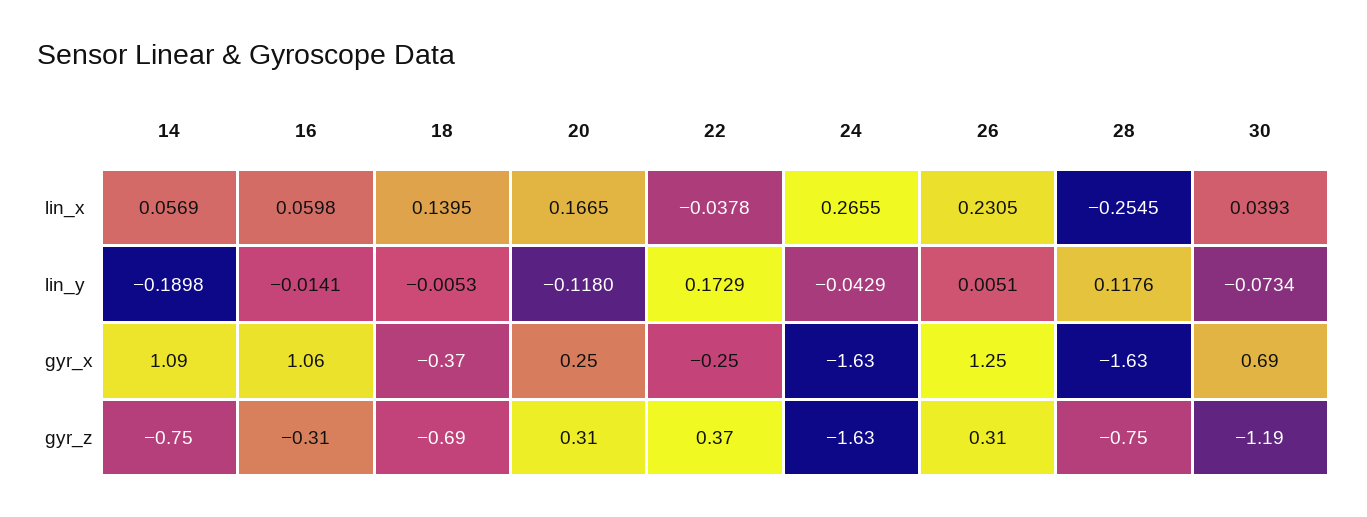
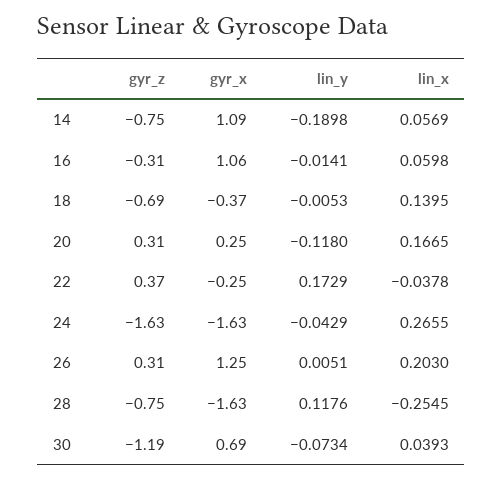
26, lin_x: 0.2305 -> 0.203

